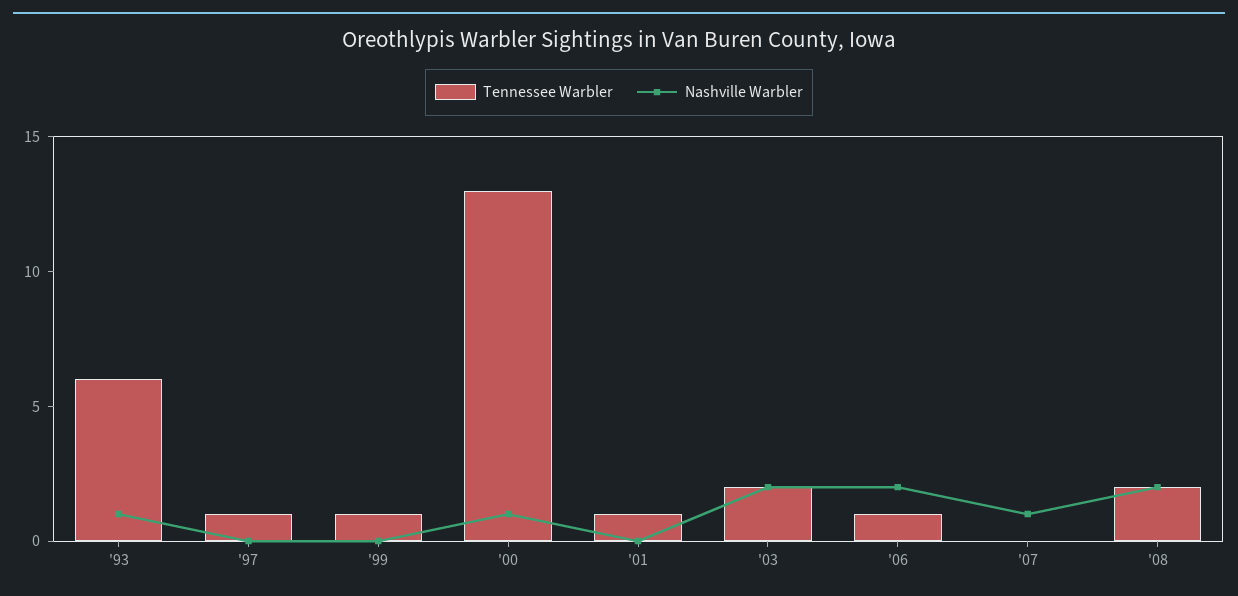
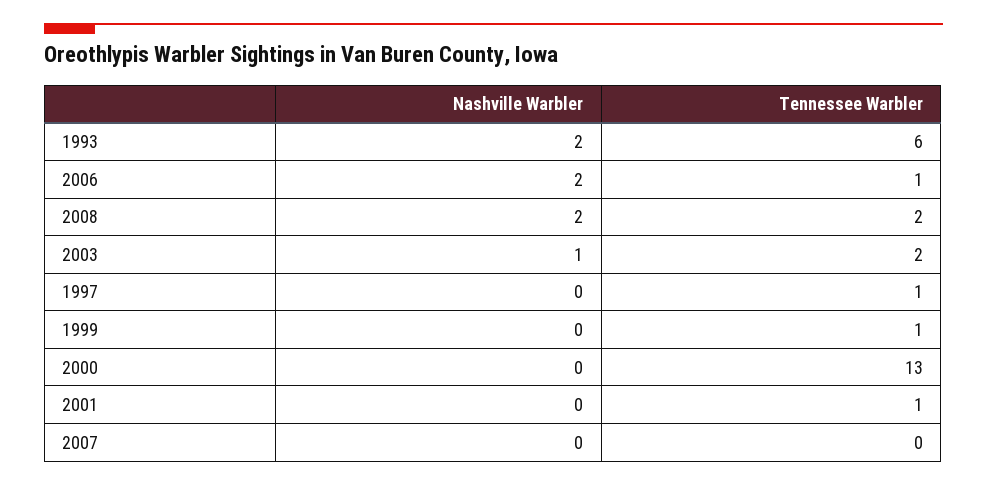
Nashville Warbler, '93: 1 -> 2
Nashville Warbler, '00: 1 -> 0
Nashville Warbler, '03: 2 -> 1
Nashville Warbler, '07: 1 -> 0

